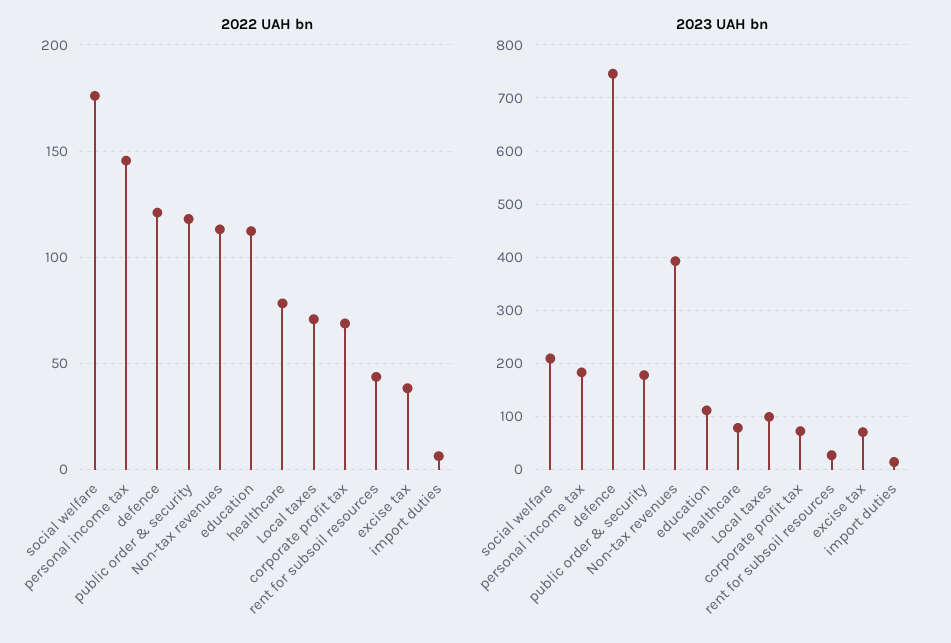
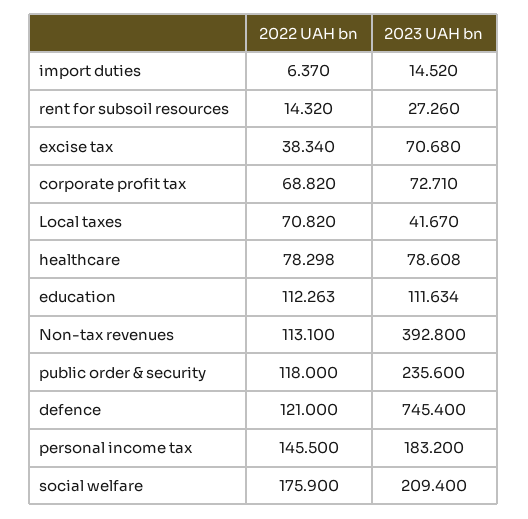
2022 UAH bn, rent for subsoil resources: 45 -> 14.32
2023 UAH bn, public order & security: 180 -> 235.6
2023 UAH bn, Local taxes: 100 -> 41.67

